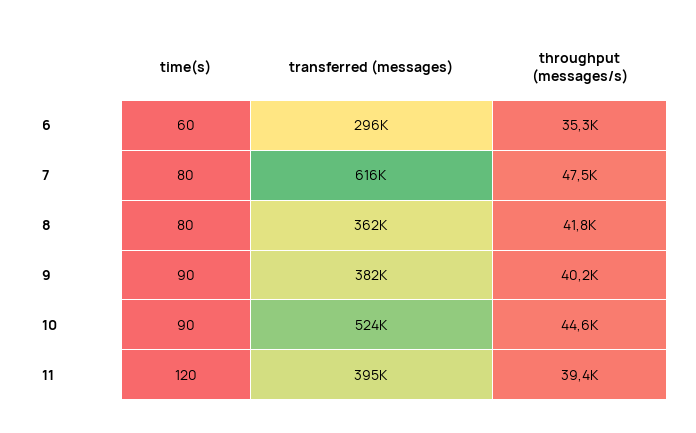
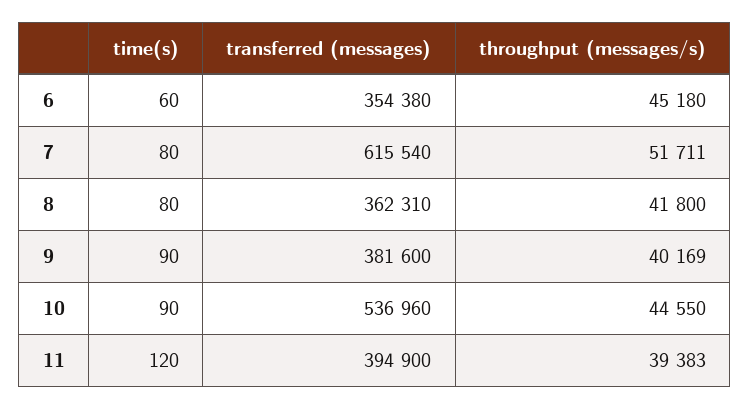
transferred (messages), 6: 296000 -> 354380
throughput (messages/s), 6: 35300 -> 45180
throughput (messages/s), 7: 47500 -> 51711
transferred (messages), 10: 524000 -> 536960

